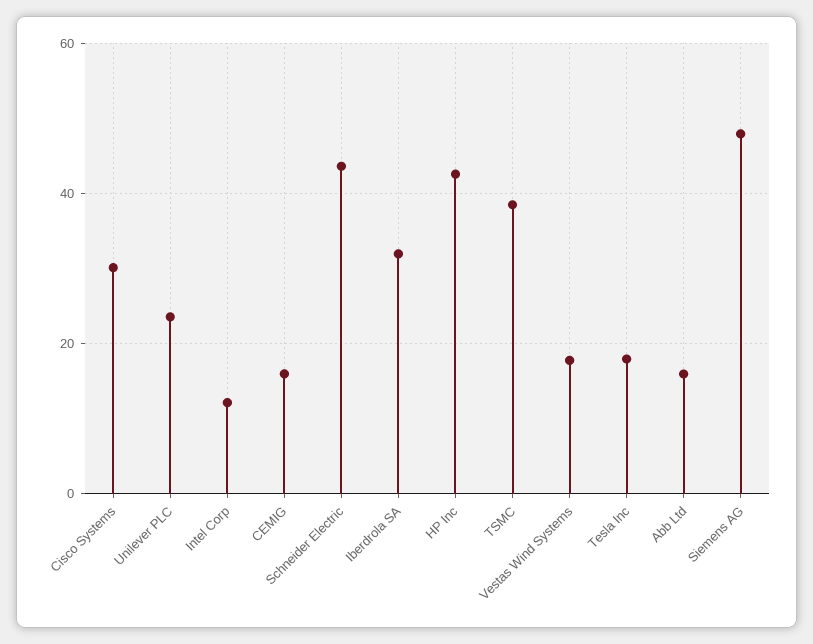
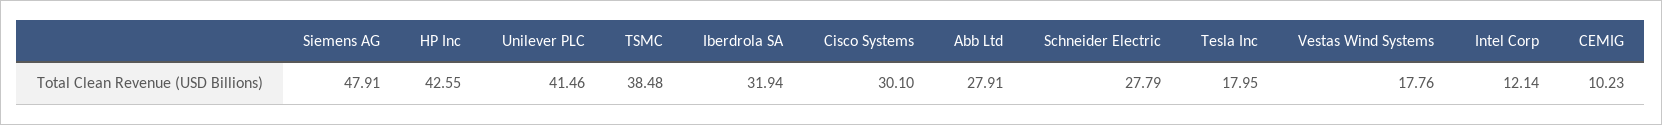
Unilever PLC: 24 -> 41.46
CEMIG: 16 -> 10.23
Schneider Electric: 44 -> 27.79
Abb Ltd: 16 -> 27.91

